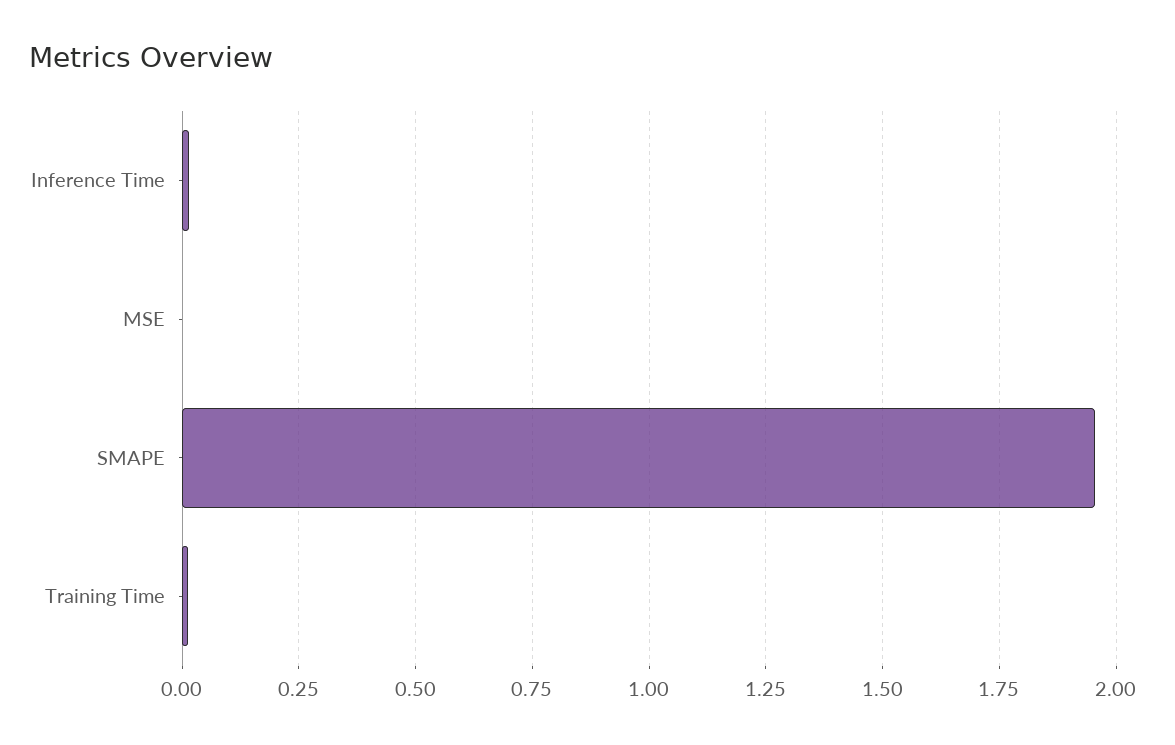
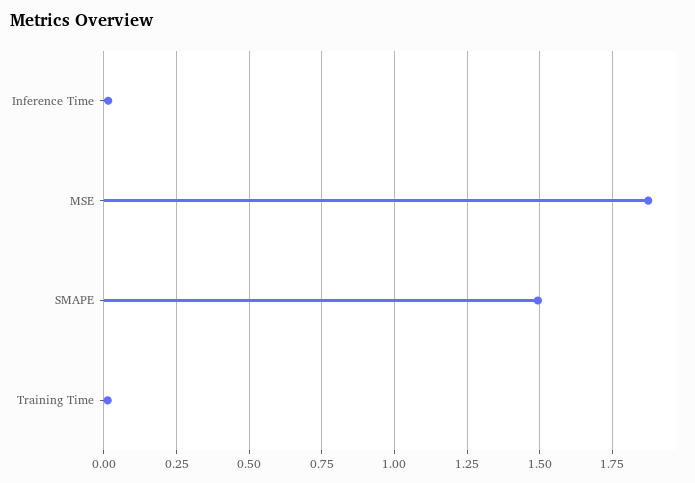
MSE: 0 -> 1.875
SMAPE: 1.95 -> 1.5

